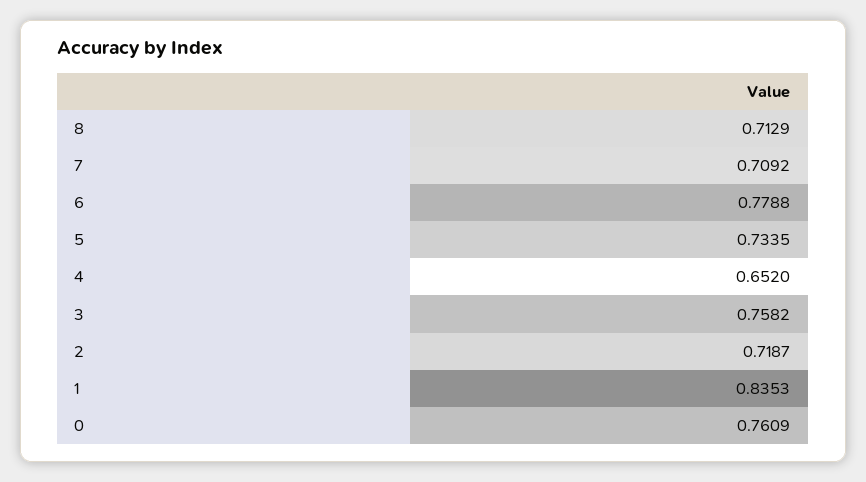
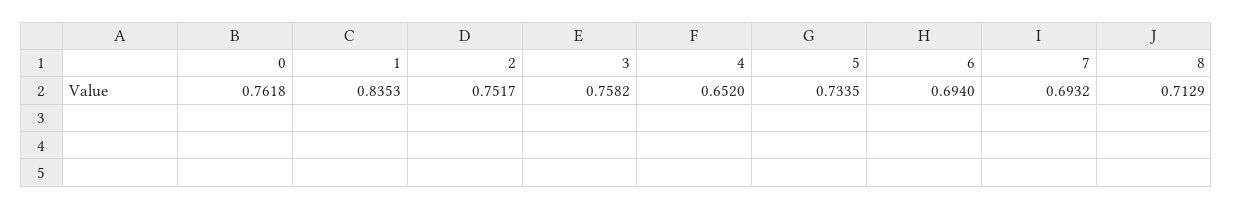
7: 0.7092 -> 0.6932
6: 0.7788 -> 0.694
2: 0.7187 -> 0.7517
0: 0.7609 -> 0.7618

